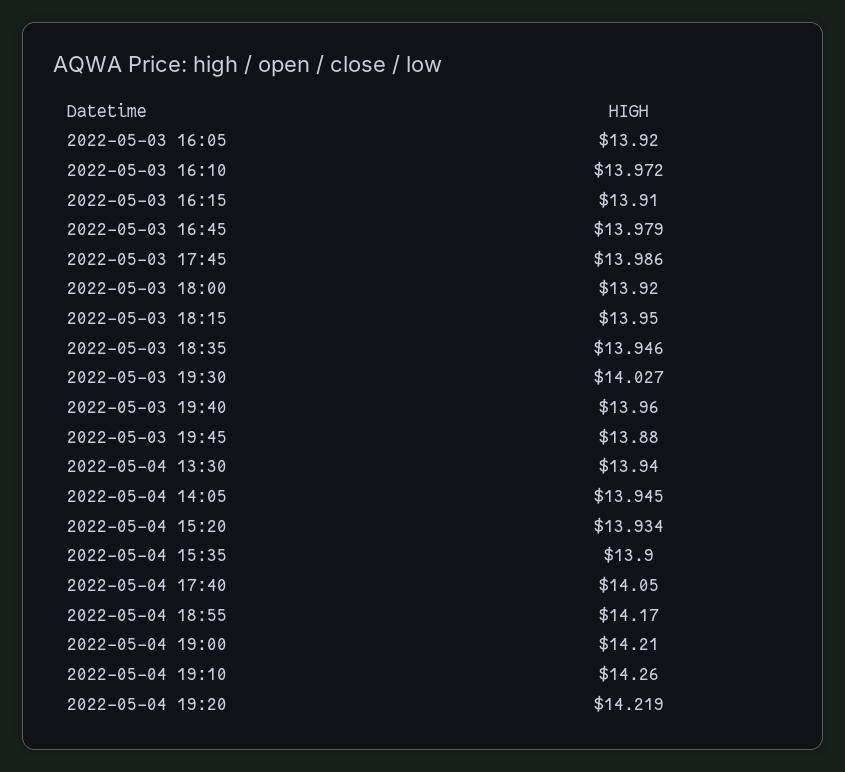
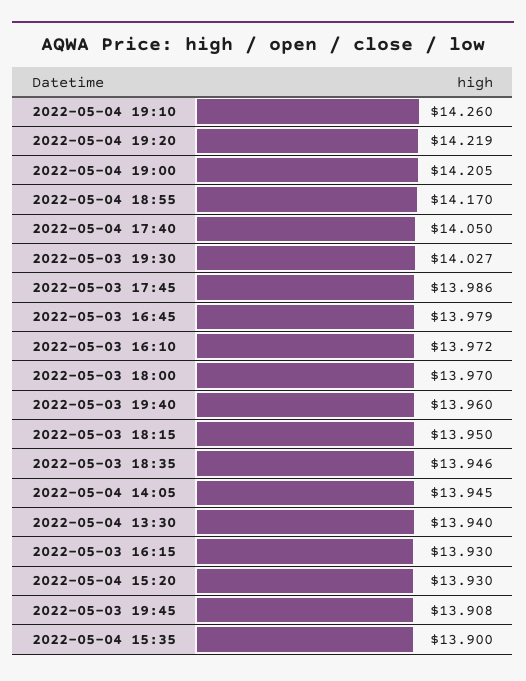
2022-05-03 16:05: 13.92 -> none
2022-05-03 16:15: 13.91 -> 13.93
2022-05-03 18:00: 13.92 -> 13.97
2022-05-03 19:45: 13.88 -> 13.908
2022-05-04 15:20: 13.934 -> 13.93
2022-05-04 19:00: 14.21 -> 14.205

